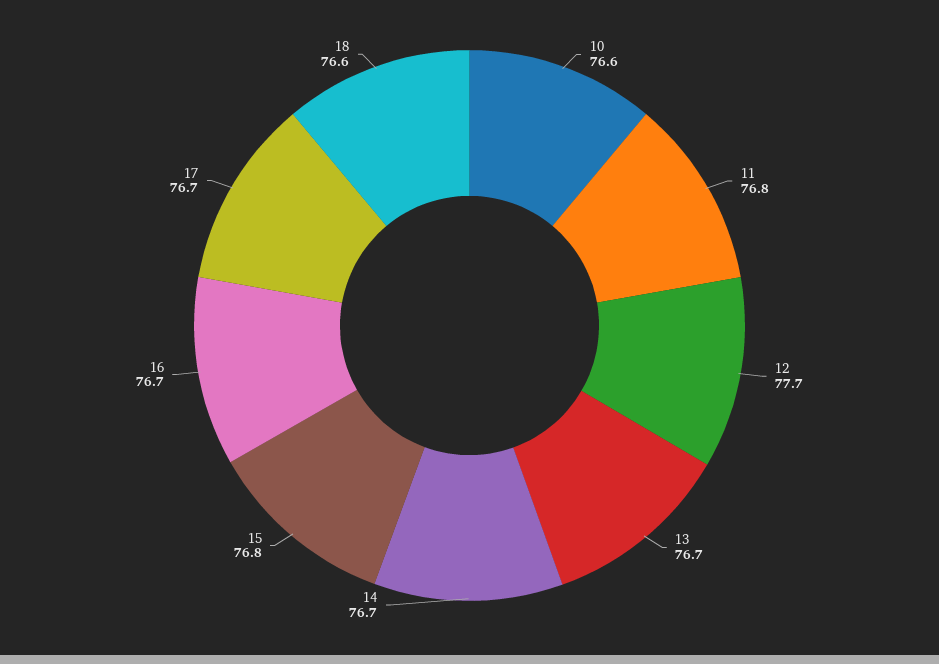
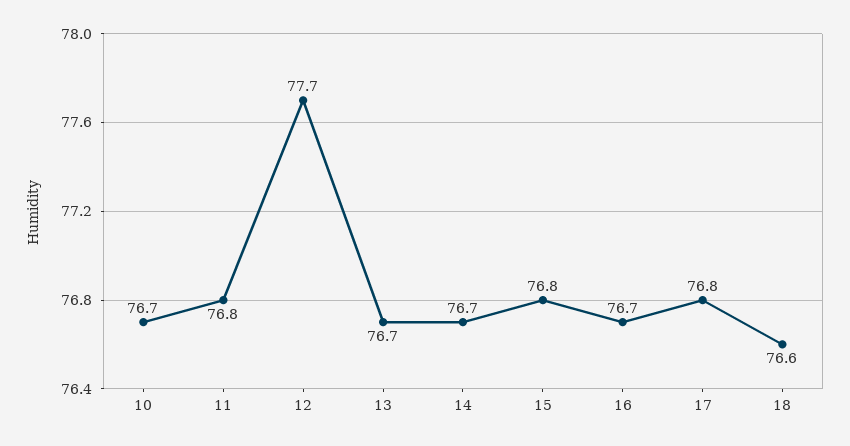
10: 76.6 -> 76.7
17: 76.7 -> 76.8

